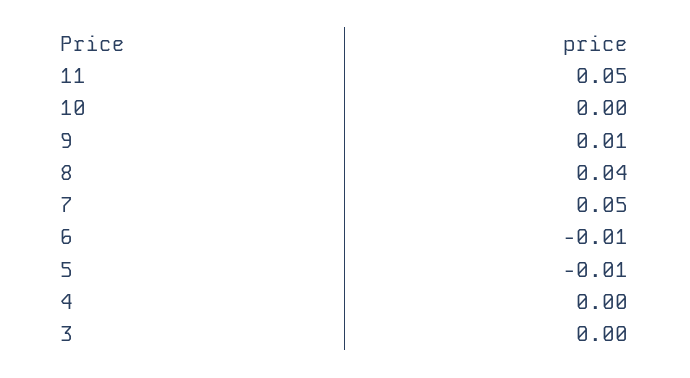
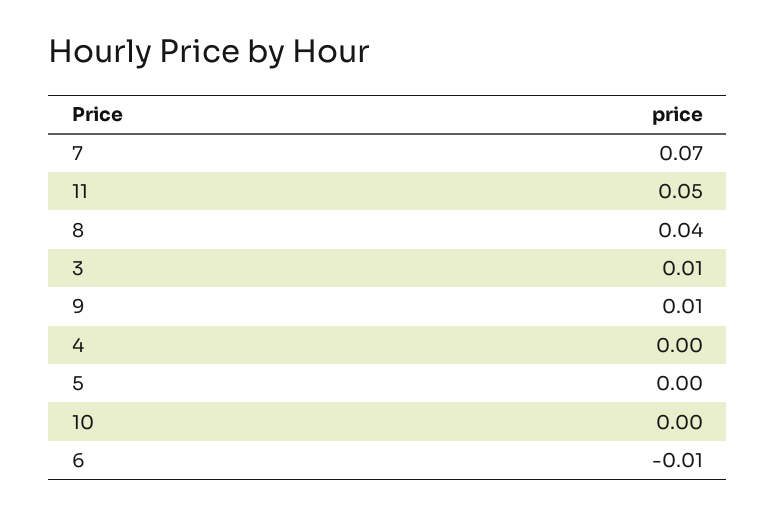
7: 0.05 -> 0.07
5: -0.01 -> 0
3: 0 -> 0.01

